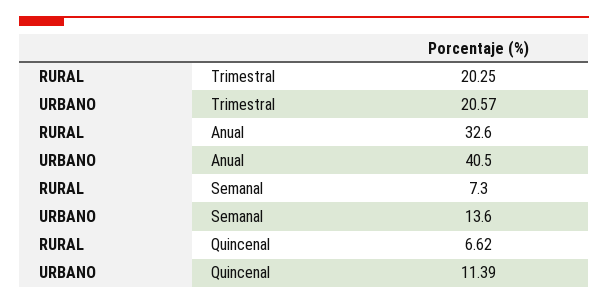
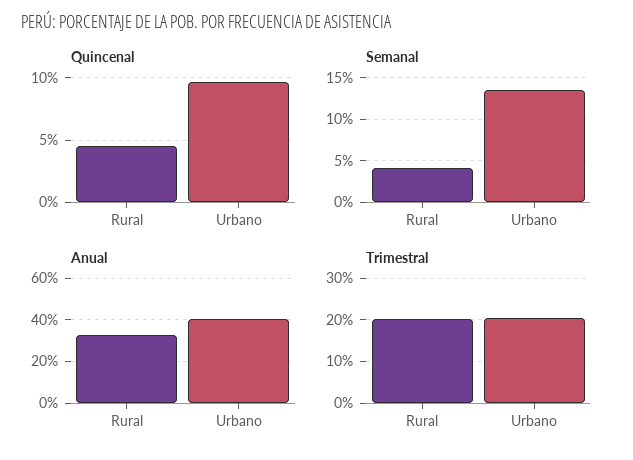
Semanal, RURAL: 7.3 -> 4
Quincenal, RURAL: 6.62 -> 4.5
Quincenal, URBANO: 11.39 -> 9.5

